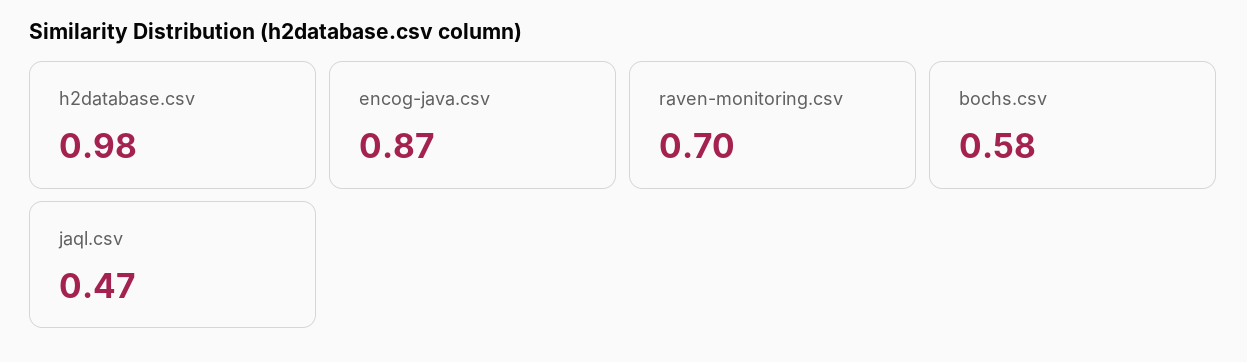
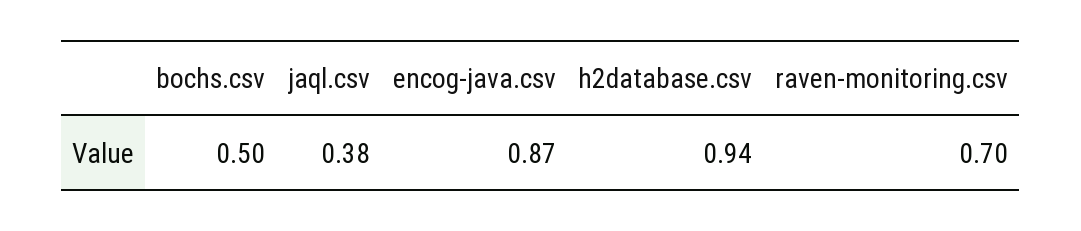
h2database.csv: 0.98 -> 0.94
bochs.csv: 0.58 -> 0.5
jaql.csv: 0.47 -> 0.38

